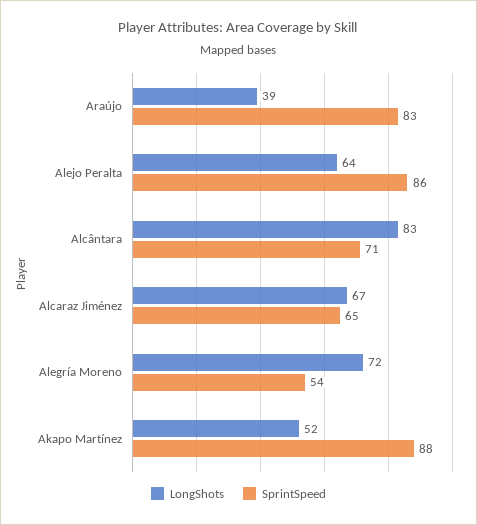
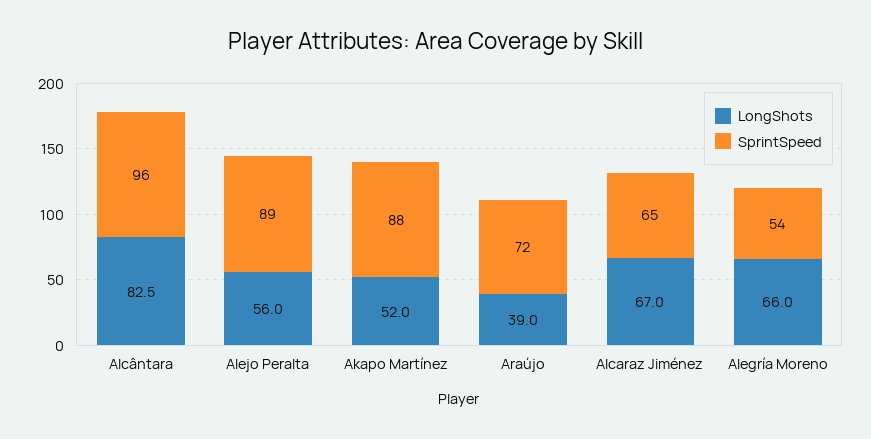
SprintSpeed, Araújo: 83 -> 72
LongShots, Alejo Peralta: 64 -> 56
SprintSpeed, Alejo Peralta: 86 -> 89
SprintSpeed, Alcântara: 71 -> 96
LongShots, Alegría Moreno: 72 -> 66

